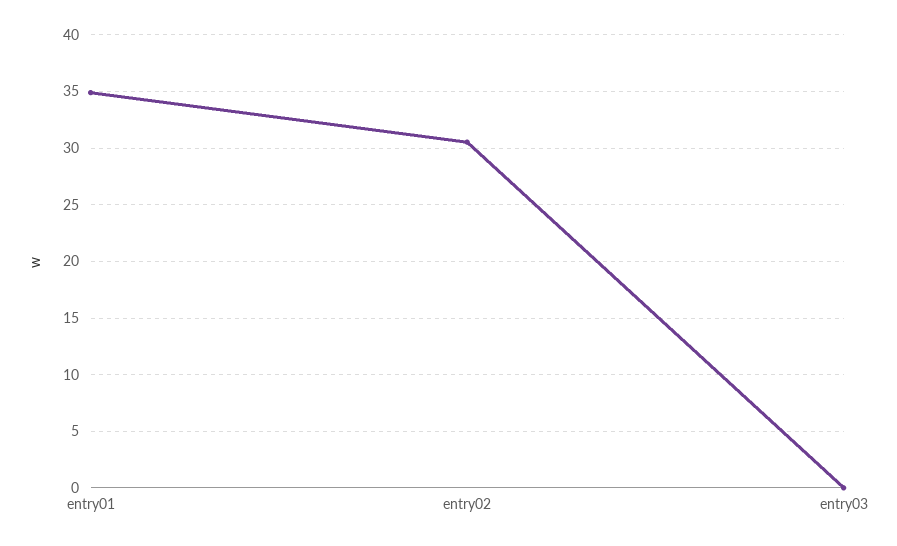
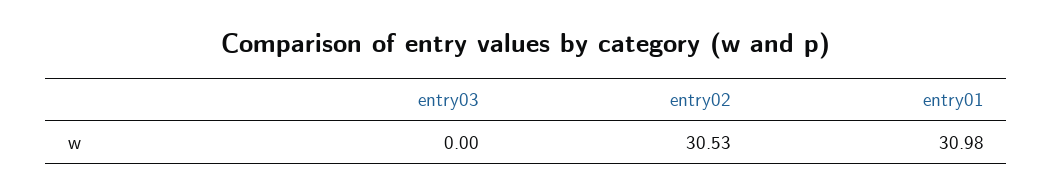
entry01: 35 -> 30.98

